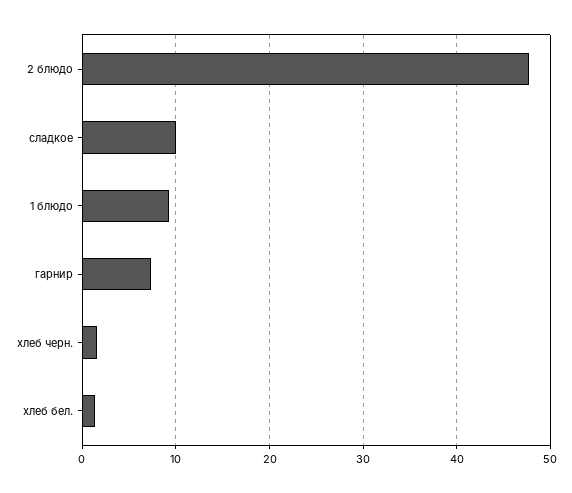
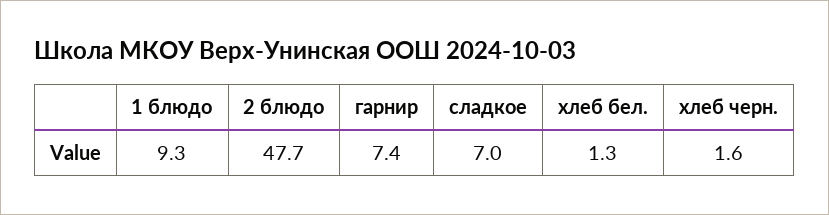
сладкое: 10 -> 7

